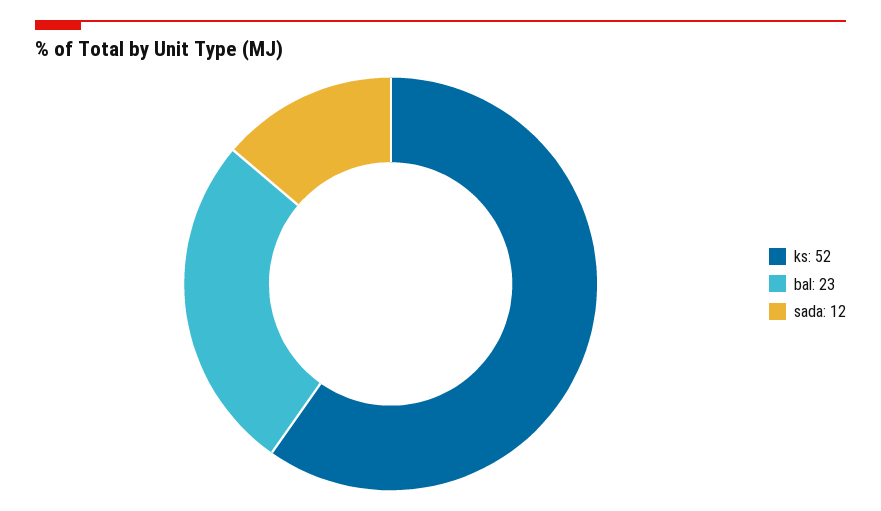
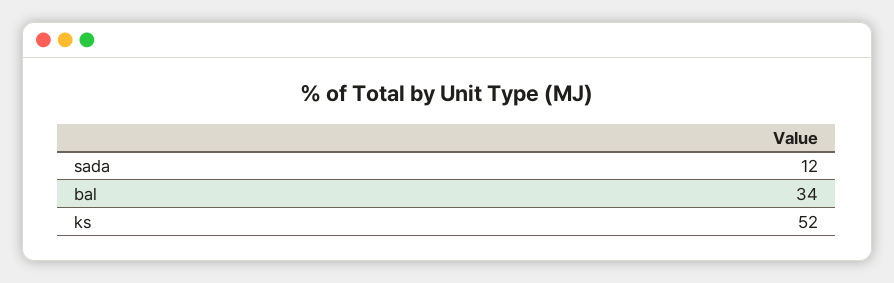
bal: 23 -> 34

